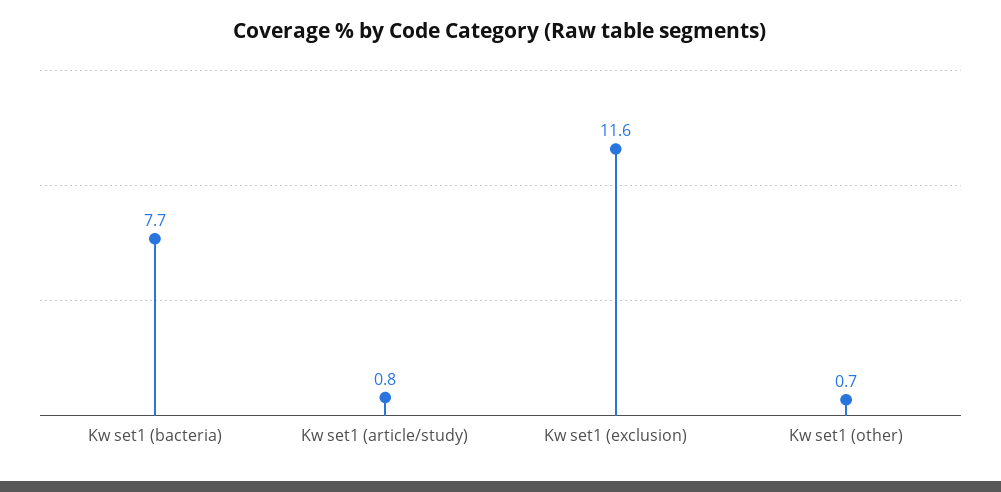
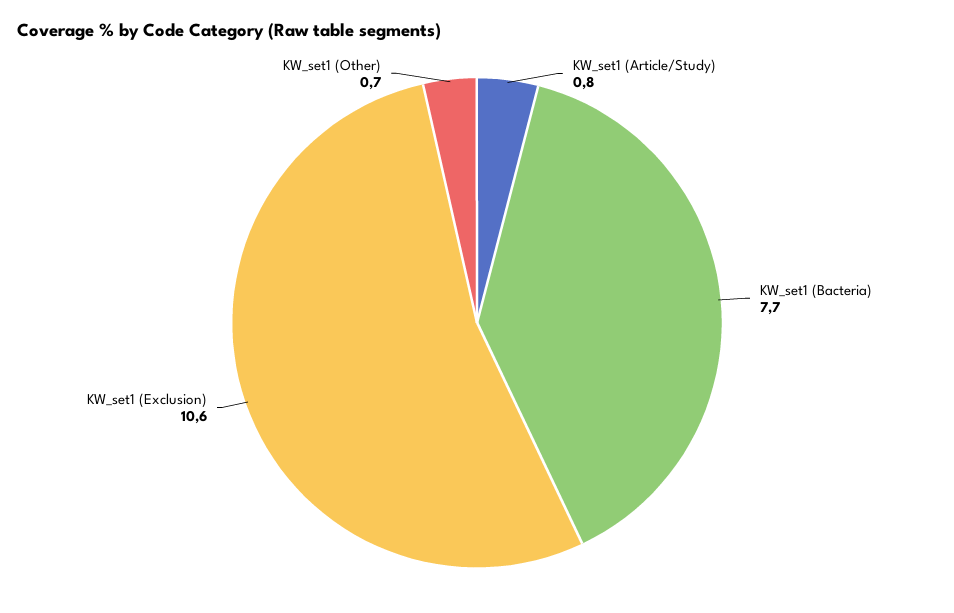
Kw set1 (exclusion): 11.6 -> 10.6

